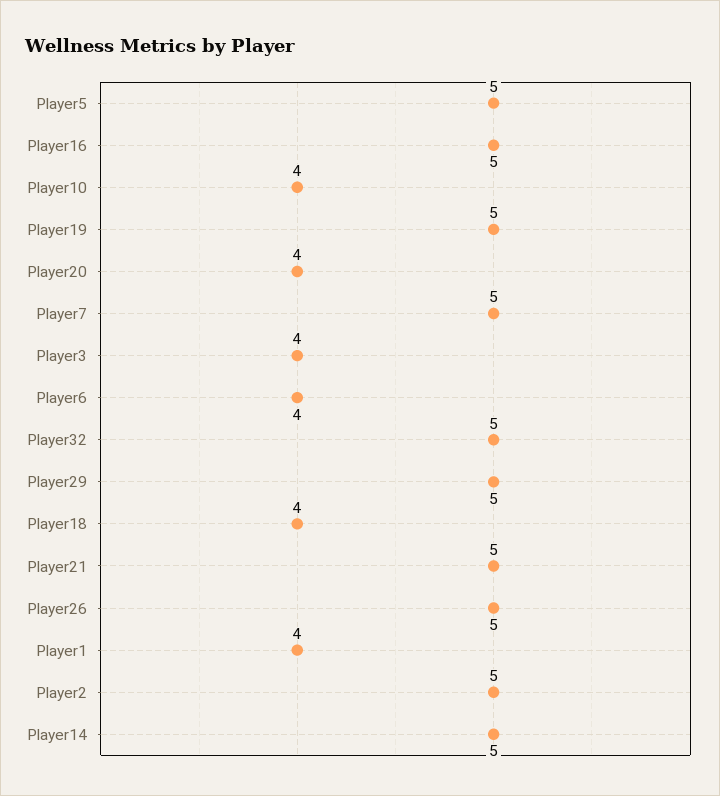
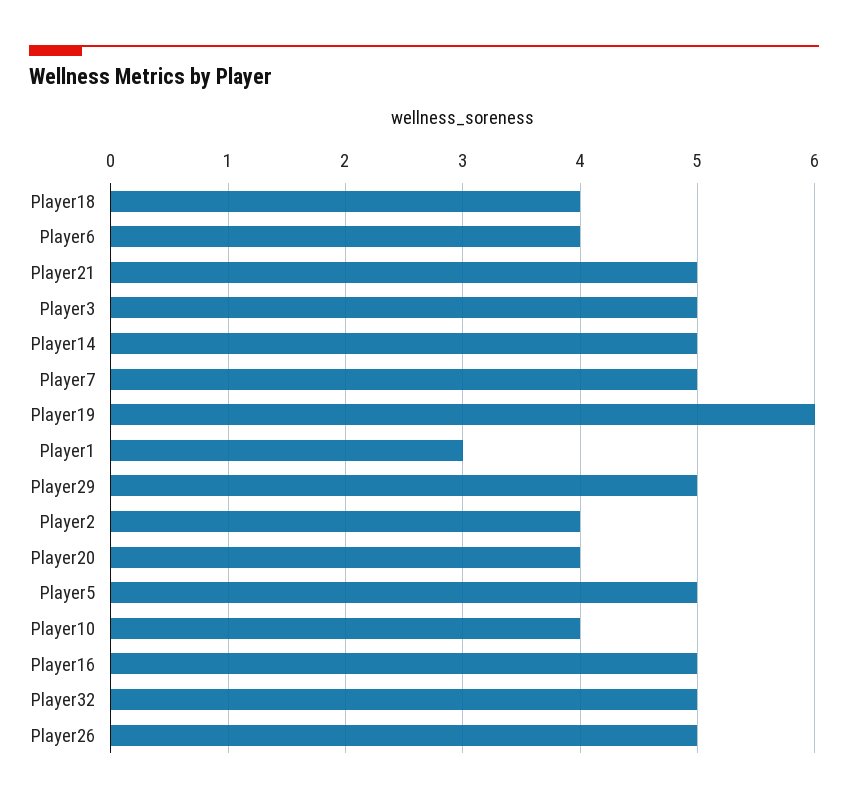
Player19: 5 -> 6
Player3: 4 -> 5
Player1: 4 -> 3
Player2: 5 -> 4

